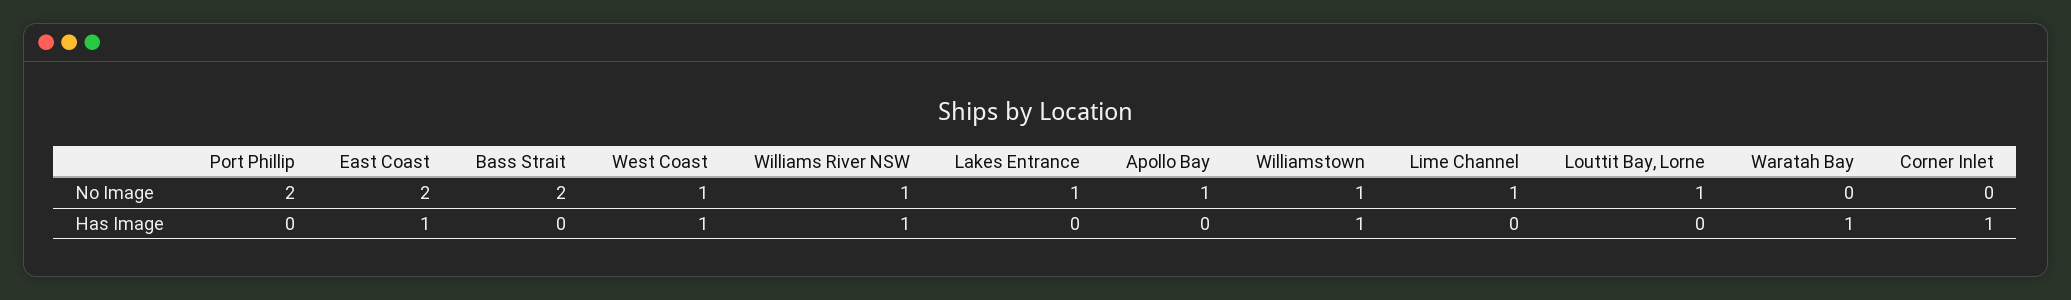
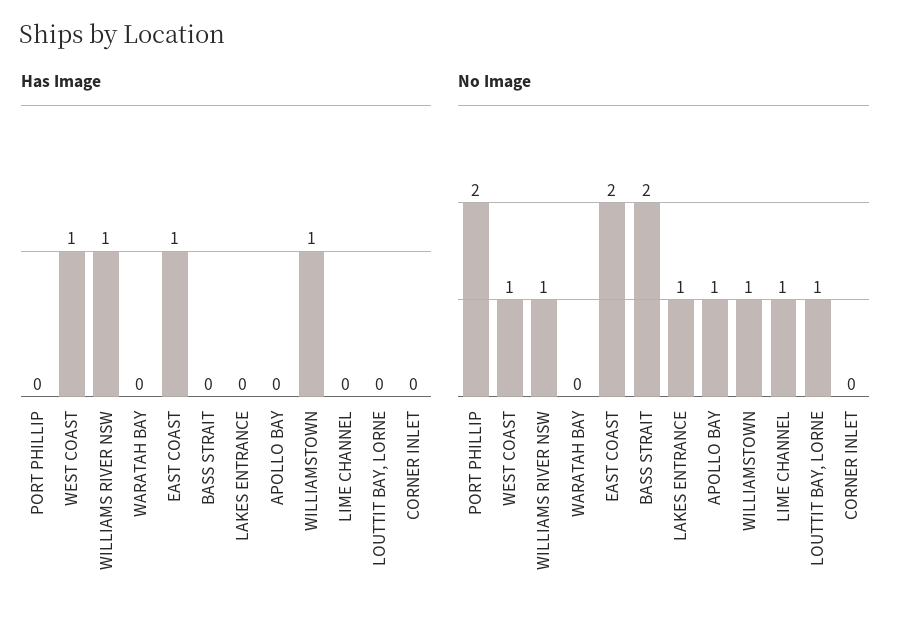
Has Image, Waratah Bay: 1 -> 0
Has Image, Corner Inlet: 1 -> 0

